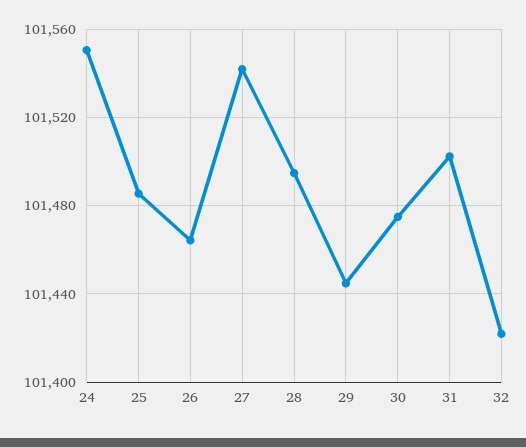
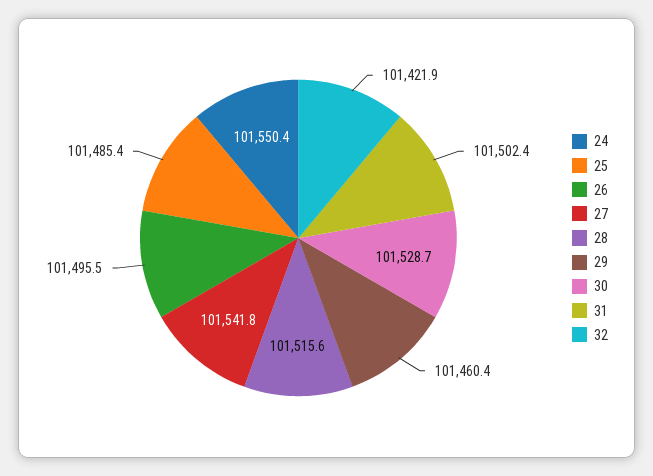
26: 101465 -> 101495.5
28: 101495 -> 101515.6
29: 101445 -> 101460.4
30: 101475 -> 101528.7

